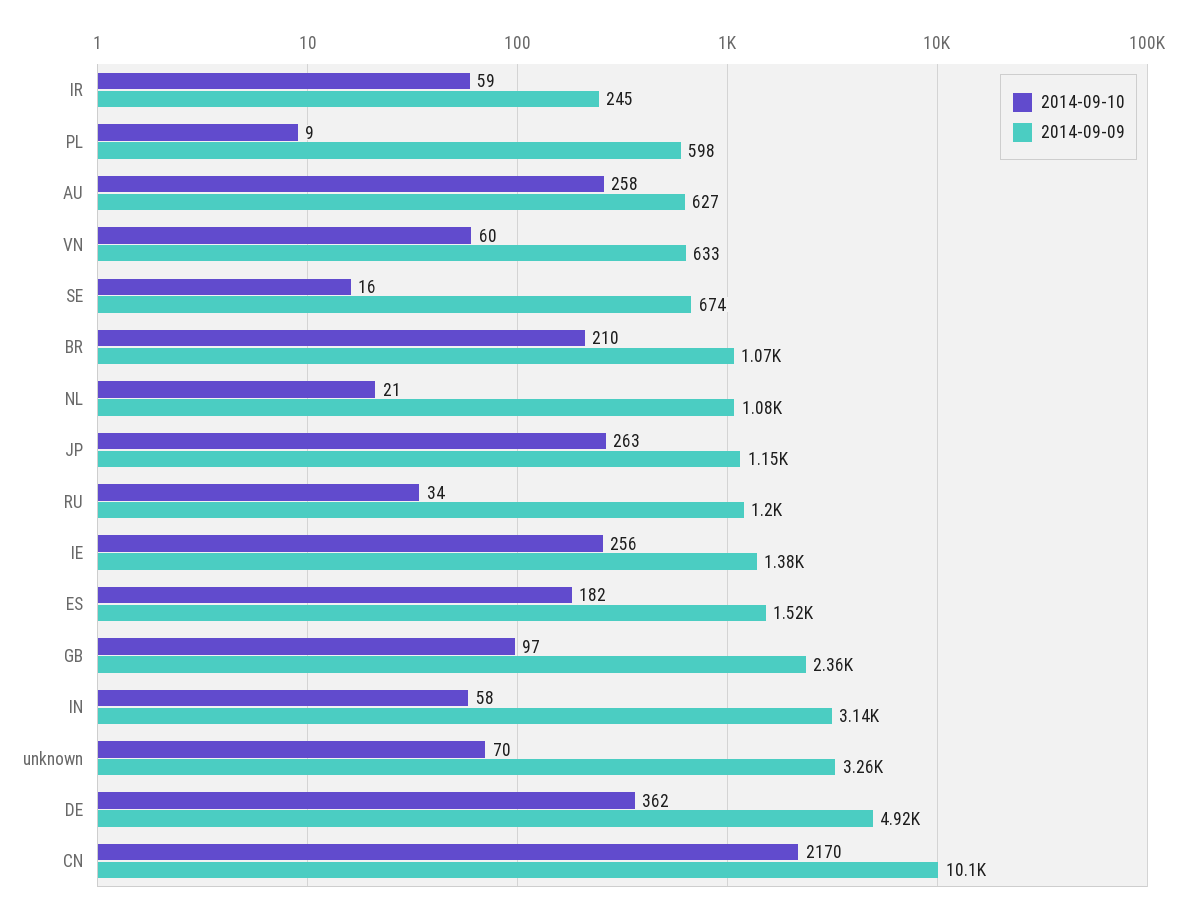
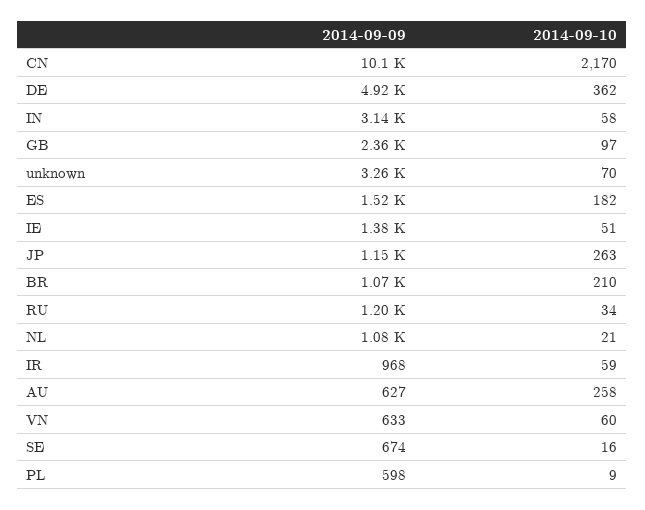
2014-09-09, IR: 245 -> 968
2014-09-10, IE: 256 -> 51

